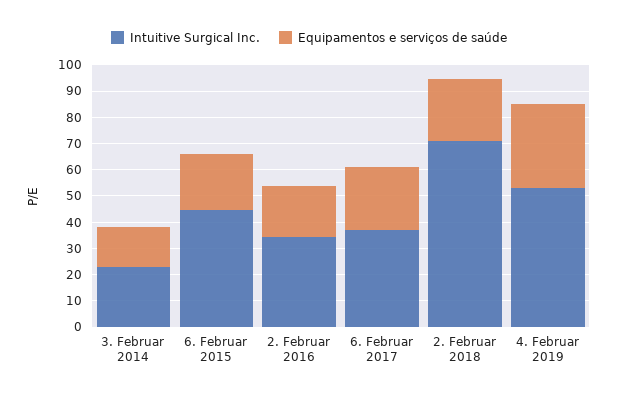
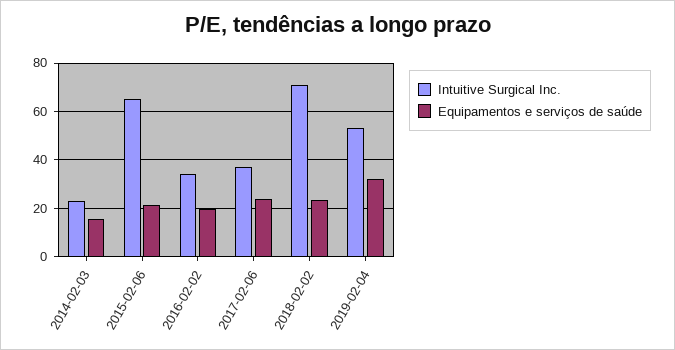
Intuitive Surgical Inc., 6. Februar 2015: 45 -> 65

